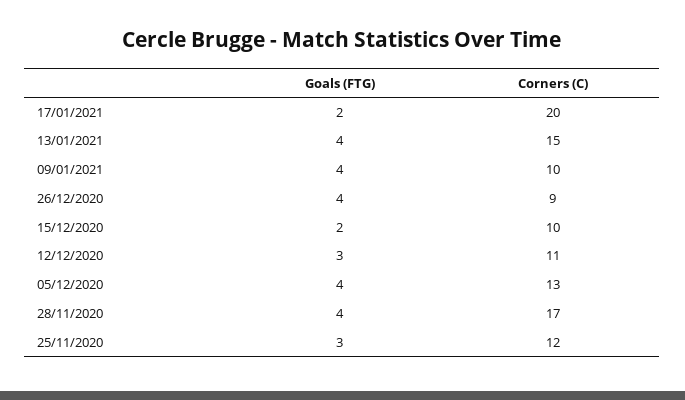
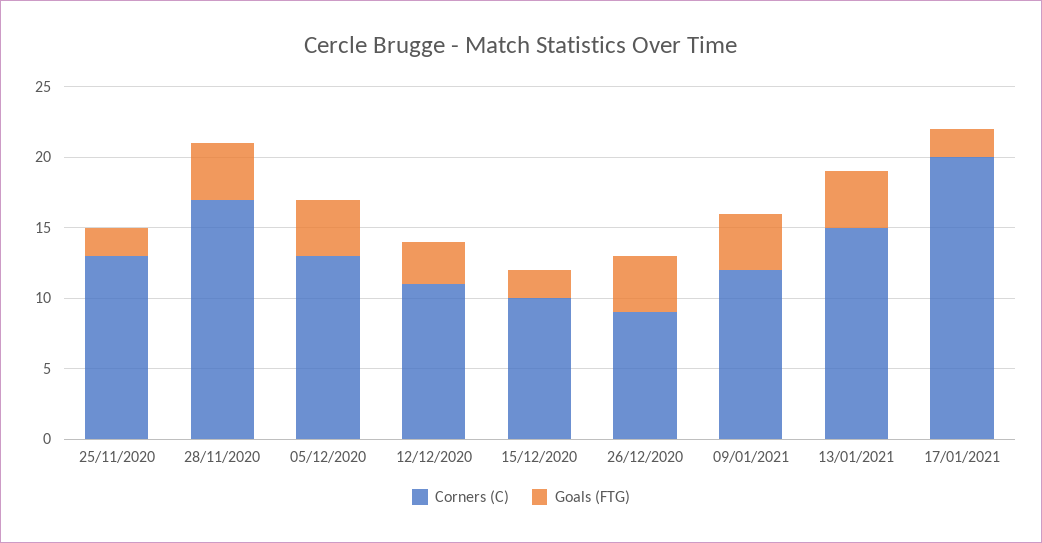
Corners (C), 09/01/2021: 10 -> 12
Goals (FTG), 25/11/2020: 3 -> 2
Corners (C), 25/11/2020: 12 -> 13

